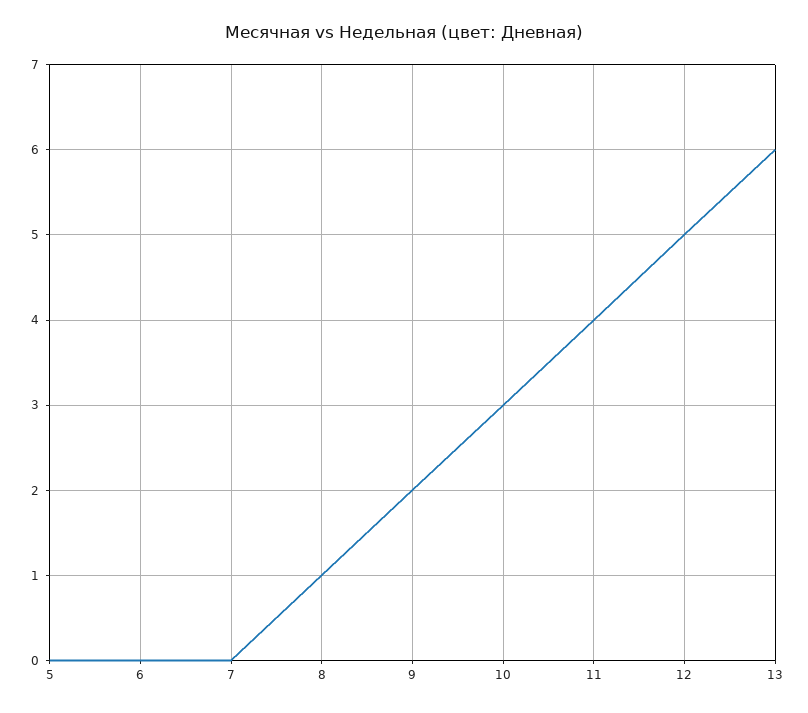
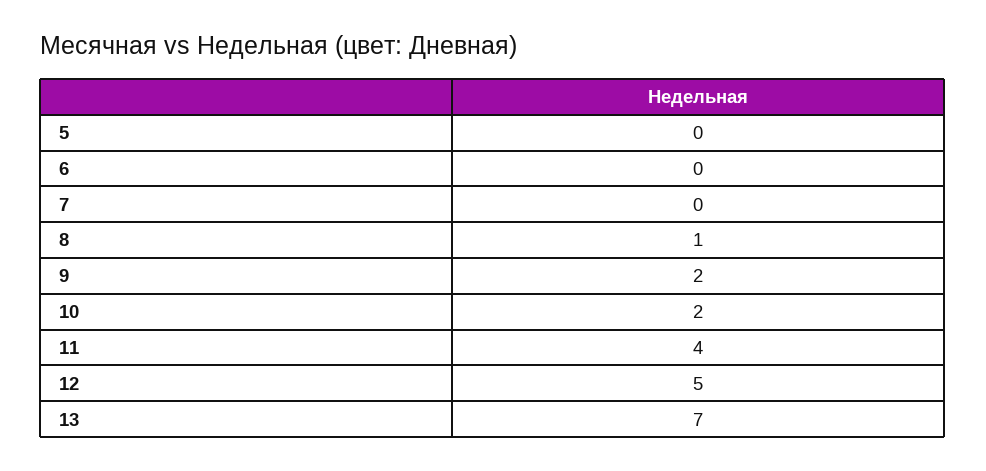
10: 3 -> 2
13: 6 -> 7

